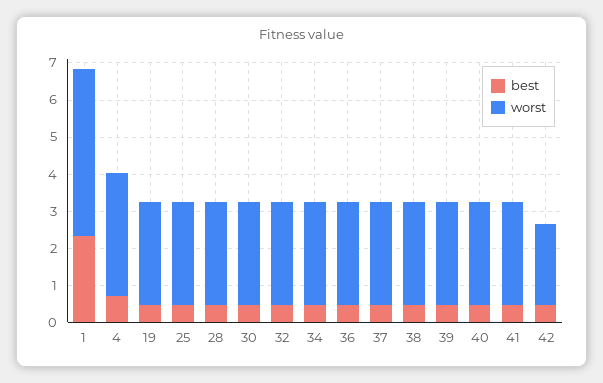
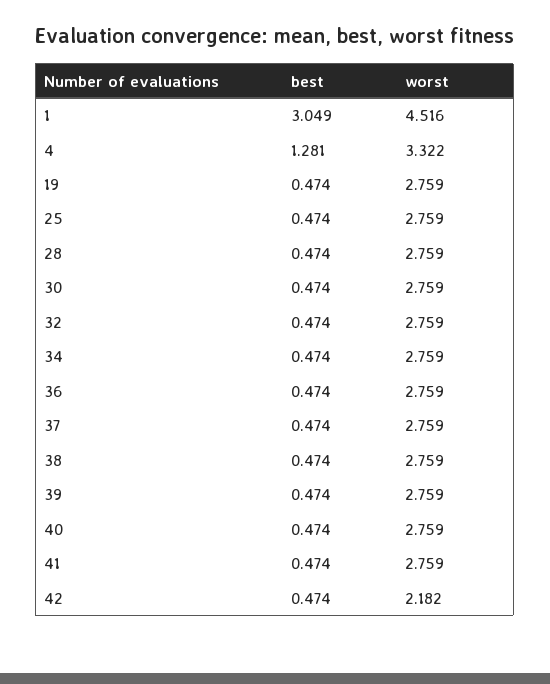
best, 1: 2.25 -> 3.049
best, 4: 0.75 -> 1.281

